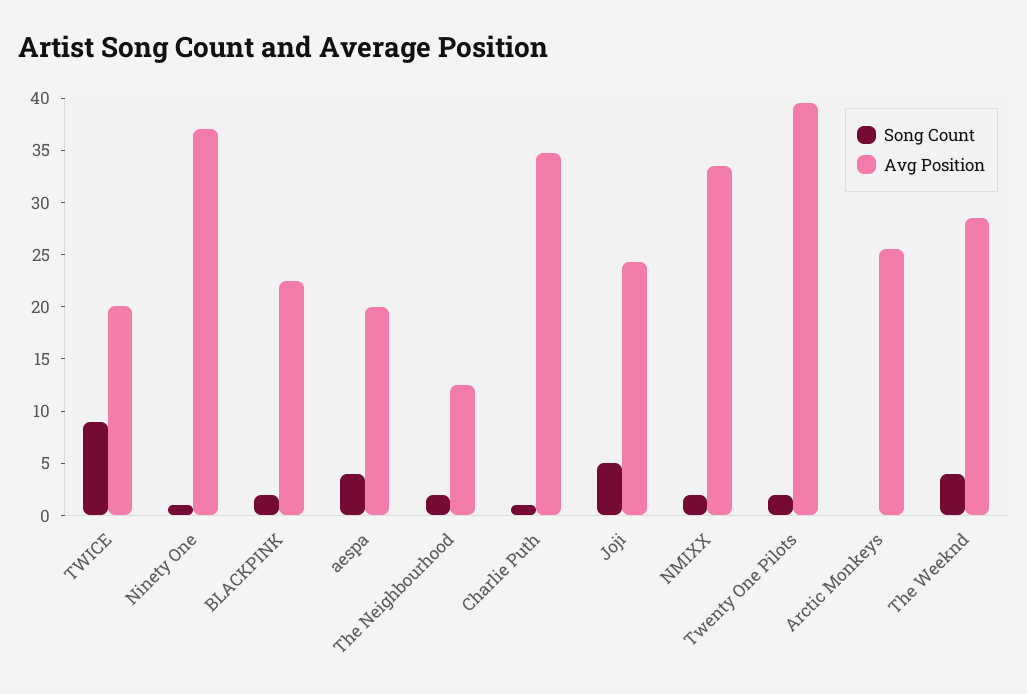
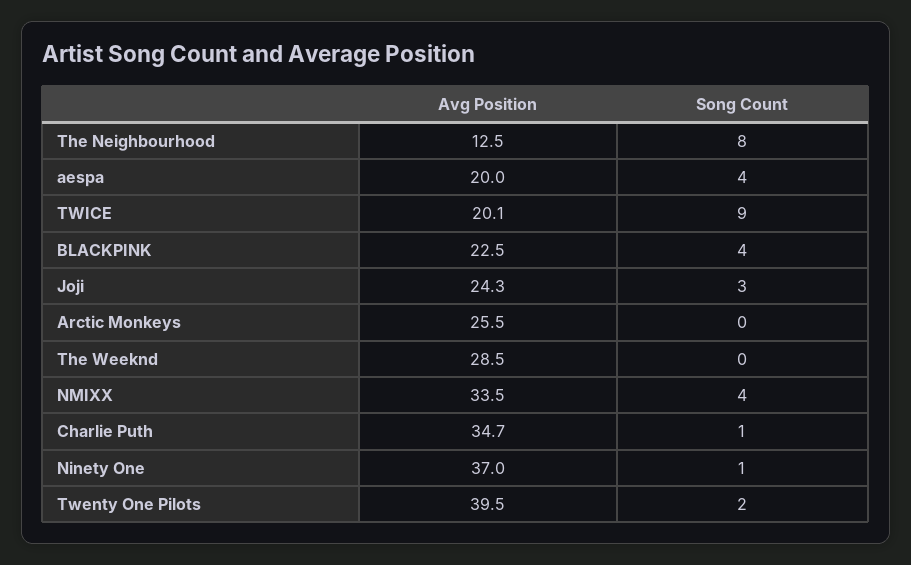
Song Count, BLACKPINK: 2 -> 4
Song Count, The Neighbourhood: 2 -> 8
Song Count, Joji: 5 -> 3
Song Count, NMIXX: 2 -> 4
Song Count, The Weeknd: 4 -> 0

